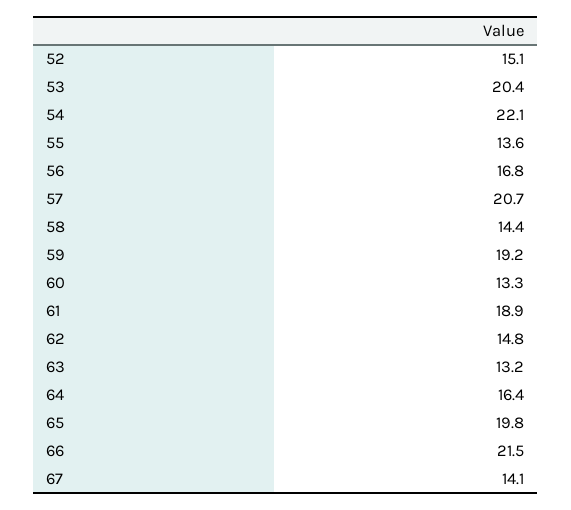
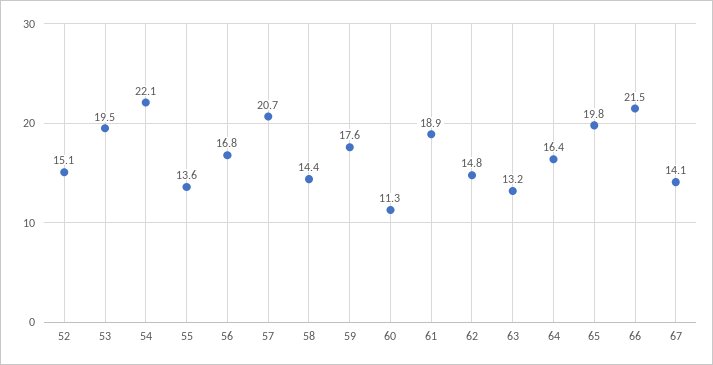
53: 20.4 -> 19.5
59: 19.2 -> 17.6
60: 13.3 -> 11.3

